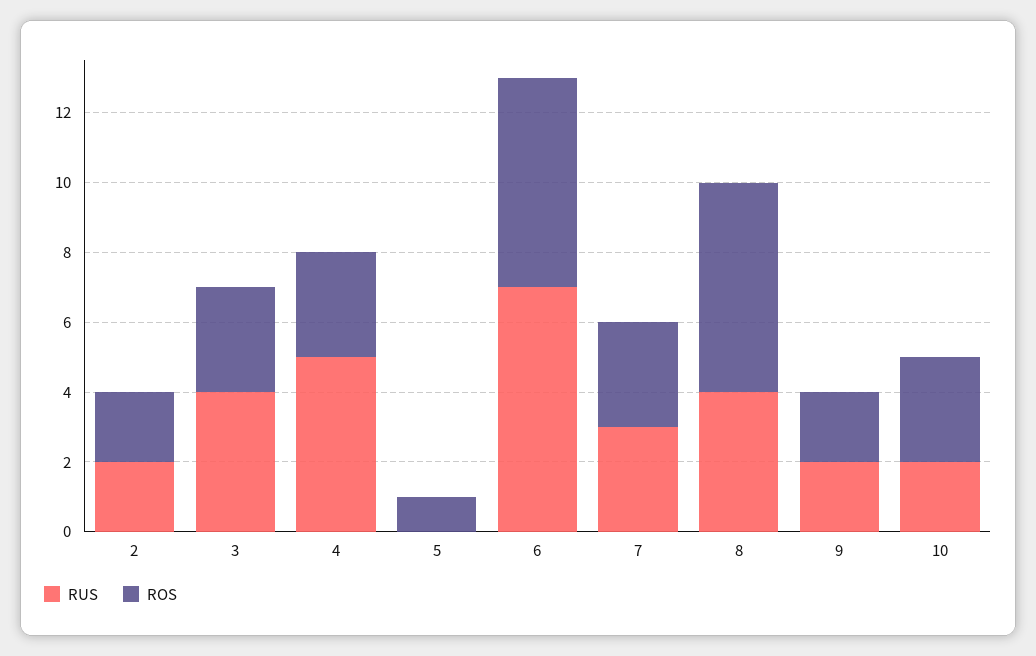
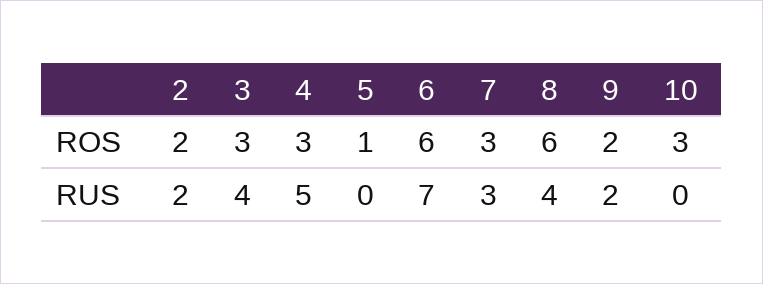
RUS, 10: 2 -> 0

